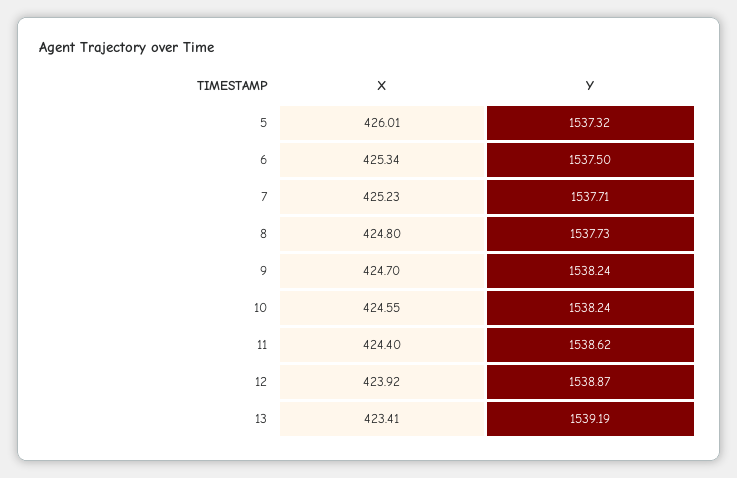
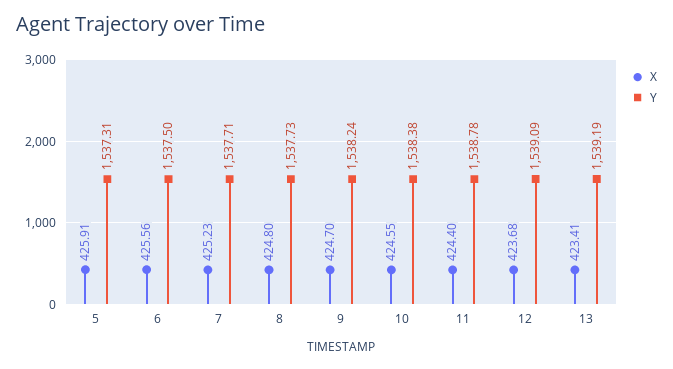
X, 5: 426.01 -> 425.91
Y, 5: 1537.32 -> 1537.31
X, 6: 425.34 -> 425.56
Y, 10: 1538.24 -> 1538.38
Y, 11: 1538.62 -> 1538.78
X, 12: 423.92 -> 423.68
Y, 12: 1538.87 -> 1539.09

